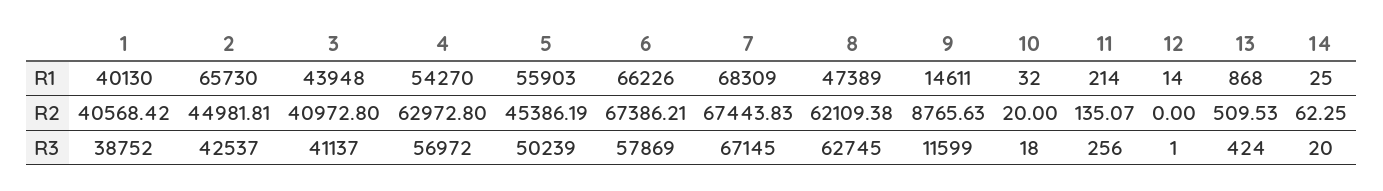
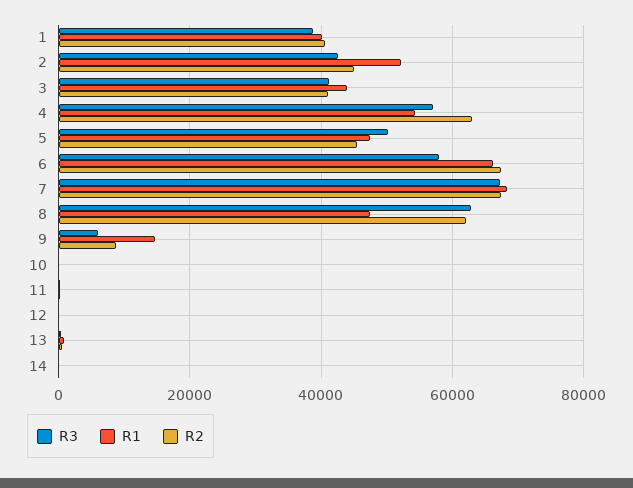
R1, 2: 65730 -> 52000
R1, 5: 55903 -> 48000
R3, 9: 11599 -> 6000

